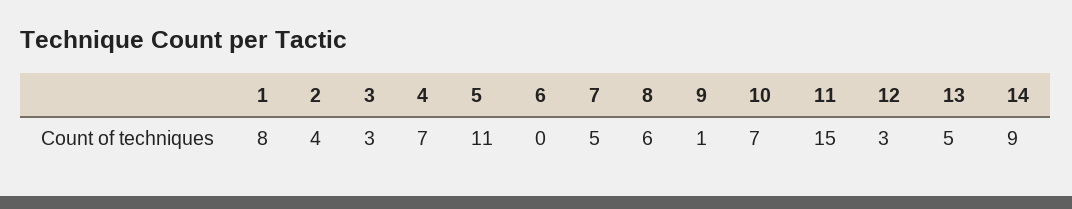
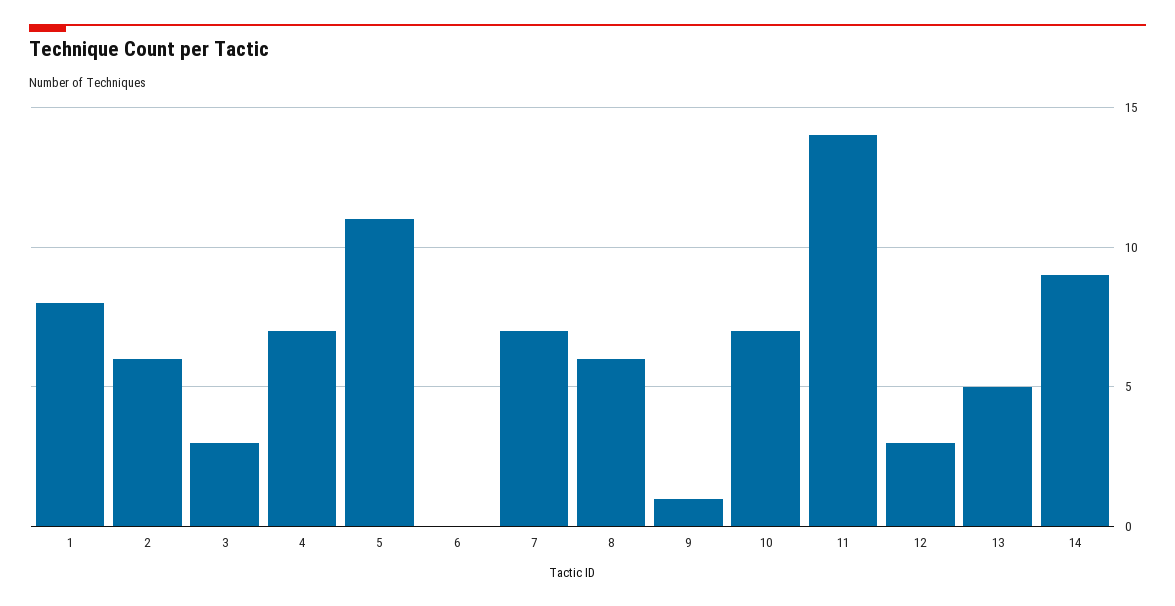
2: 4 -> 6
7: 5 -> 7
11: 15 -> 14

